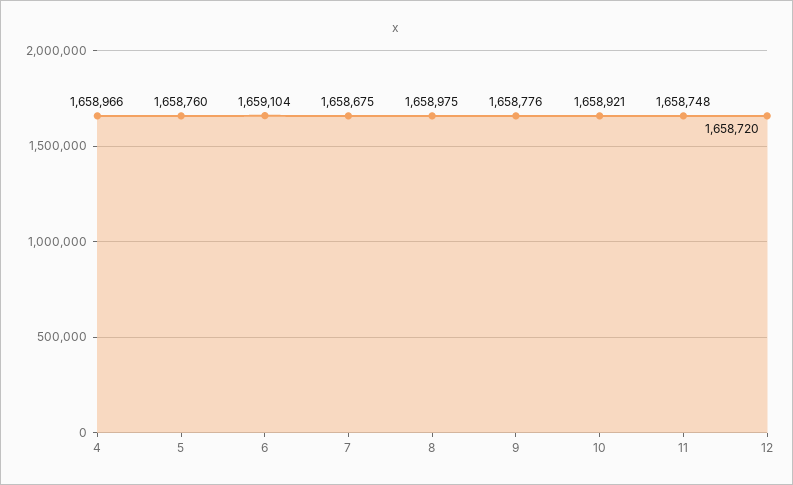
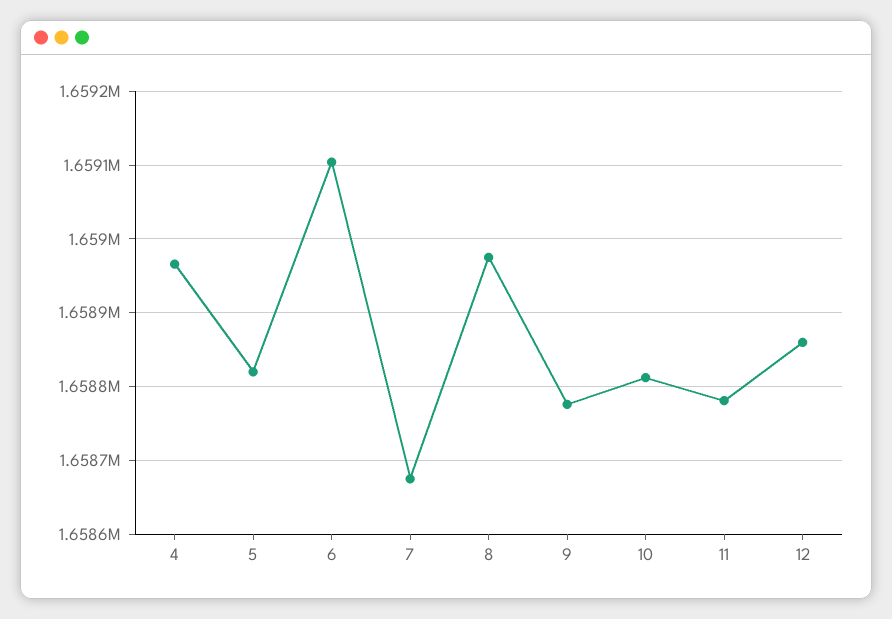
5: 1658760 -> 1658820
10: 1658921 -> 1658810
11: 1658748 -> 1658780
12: 1658720 -> 1658860

